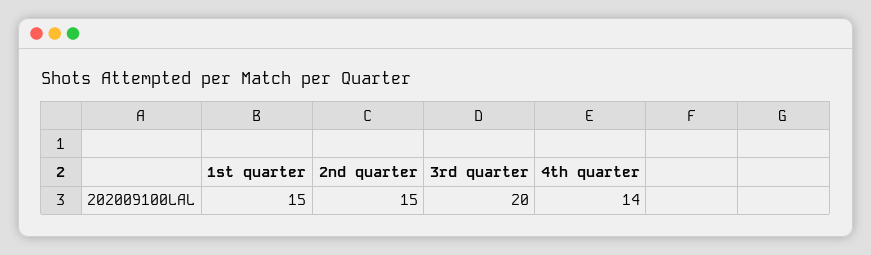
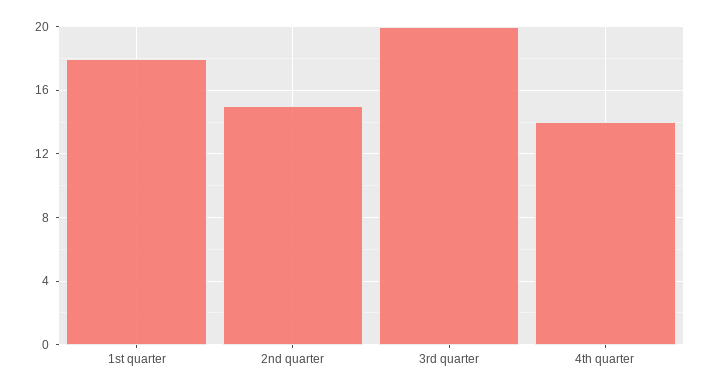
1st quarter: 15 -> 18

